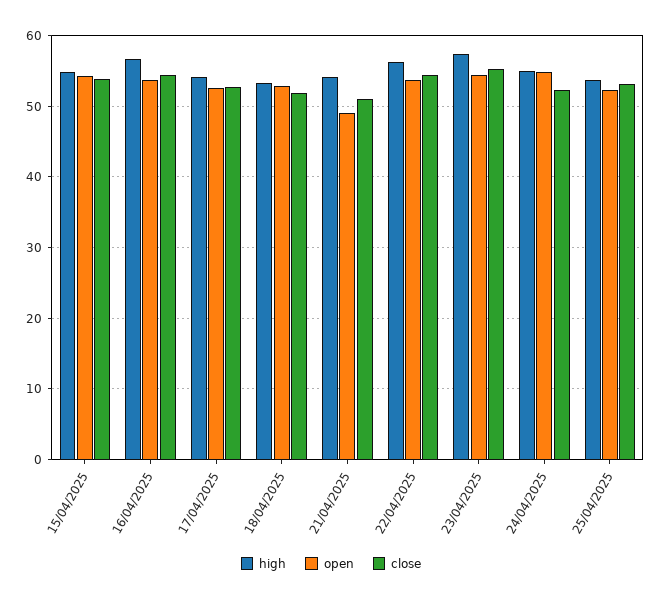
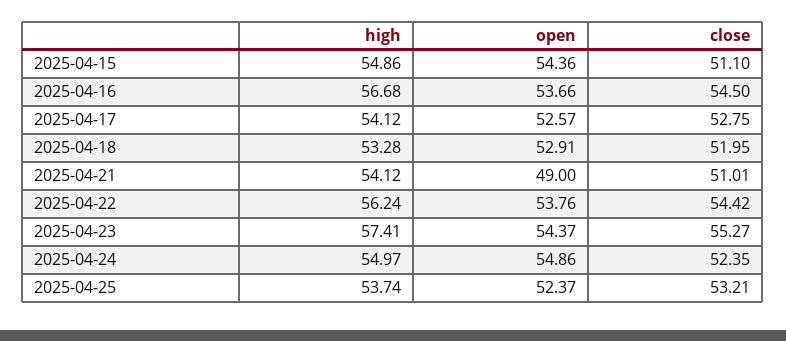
close, 15/04/2025: 54 -> 51.1

